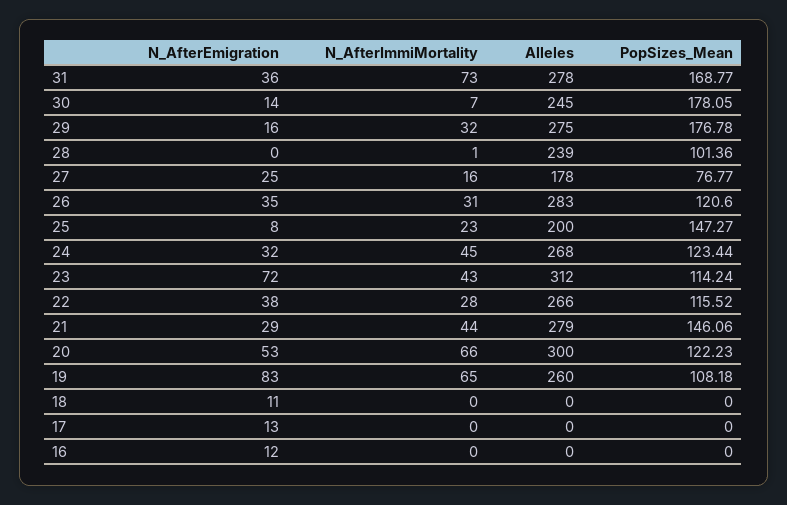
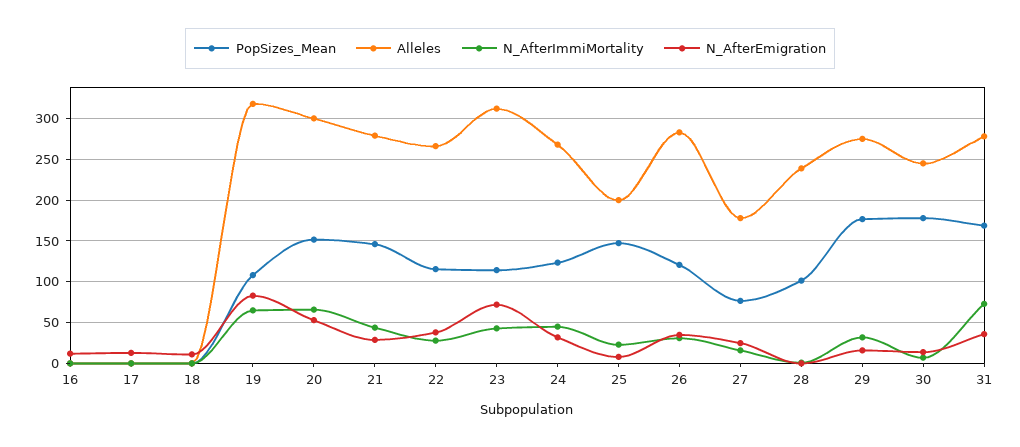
PopSizes_Mean, 20: 122.23 -> 150
Alleles, 19: 260 -> 320

